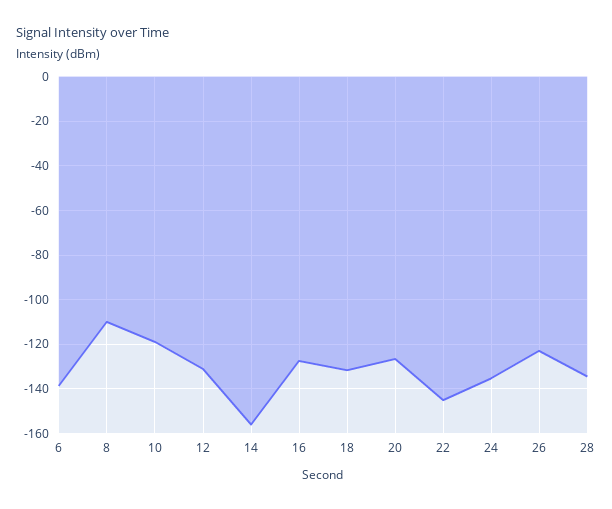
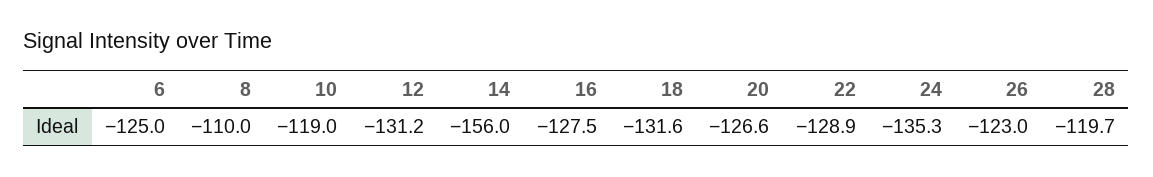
6: -140 -> -125
22: -145 -> -128.9
28: -135 -> -119.7

